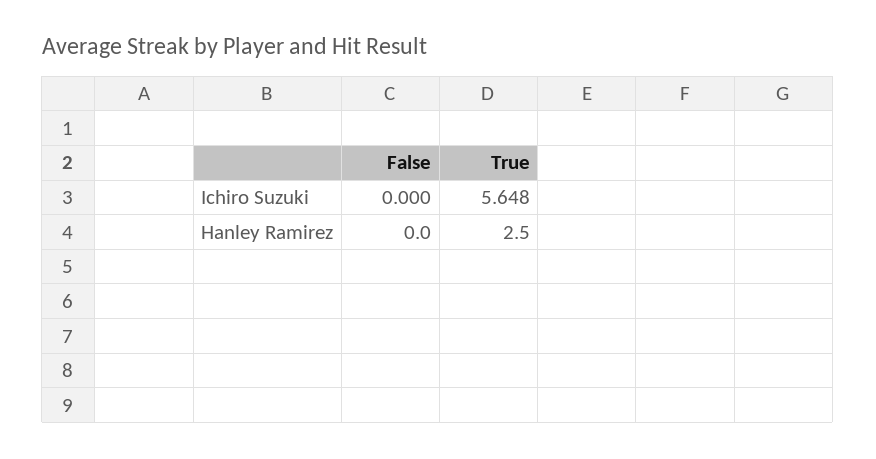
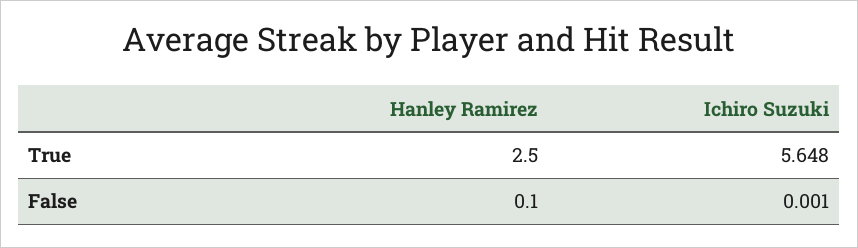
False, Ichiro Suzuki: 0 -> 0.001
False, Hanley Ramirez: 0 -> 0.1

